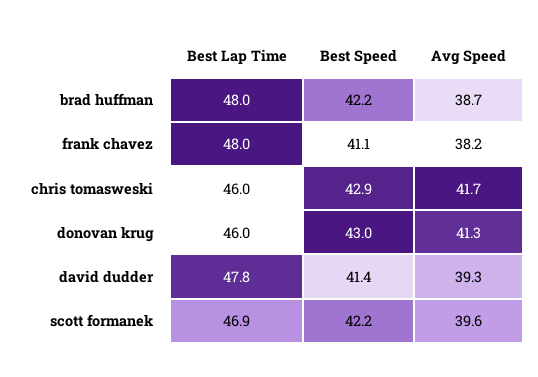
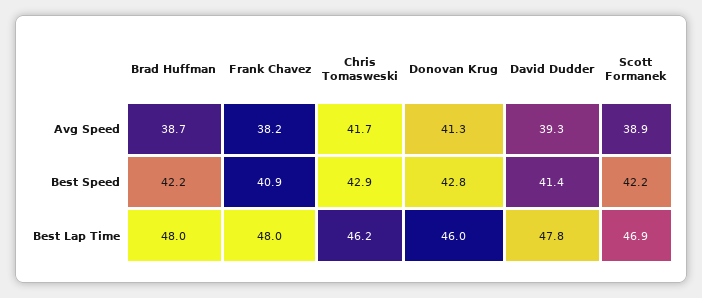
Best Speed, frank chavez: 41.1 -> 40.9
Best Lap Time, chris tomasweski: 46 -> 46.2
Best Speed, donovan krug: 43 -> 42.8
Avg Speed, scott formanek: 39.6 -> 38.9

